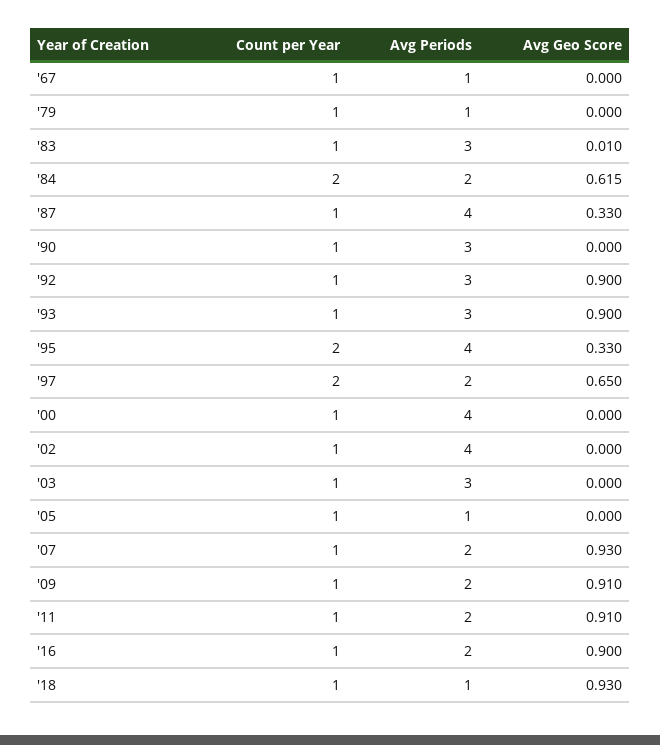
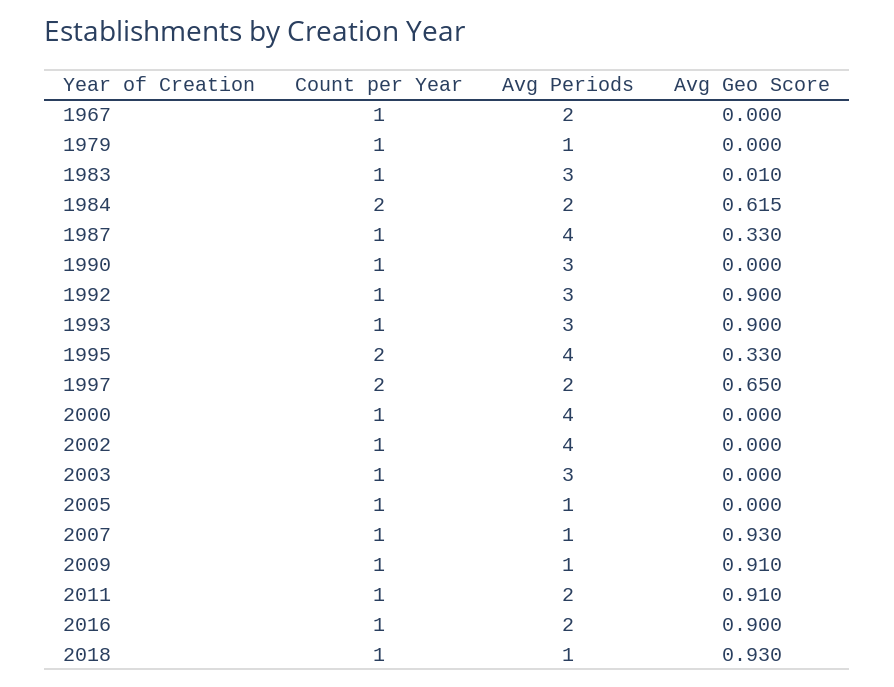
Avg Periods, '67: 1 -> 2
Avg Periods, '07: 2 -> 1
Avg Periods, '09: 2 -> 1

